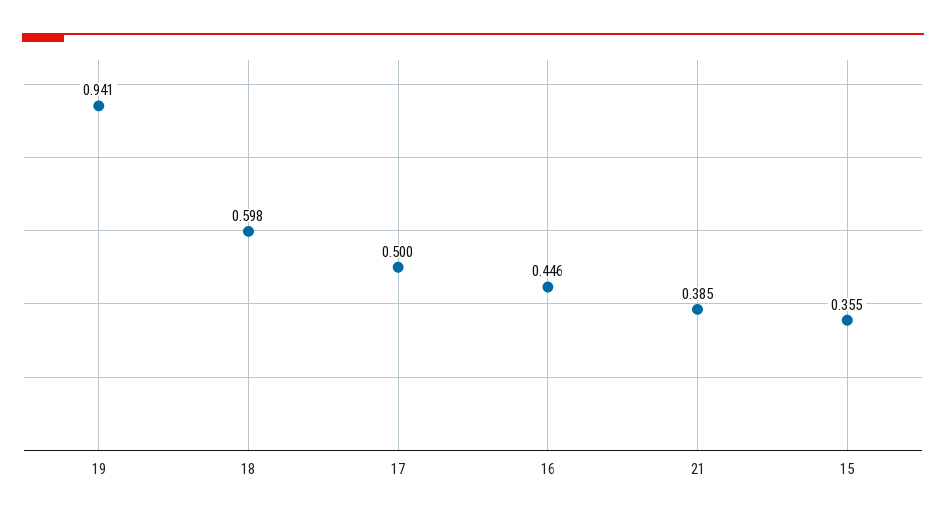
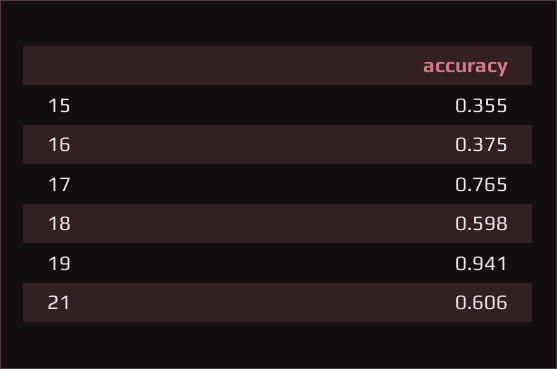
17: 0.5 -> 0.765
16: 0.446 -> 0.375
21: 0.385 -> 0.606

